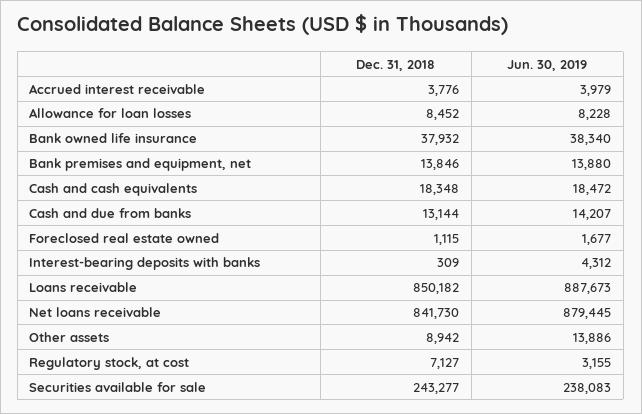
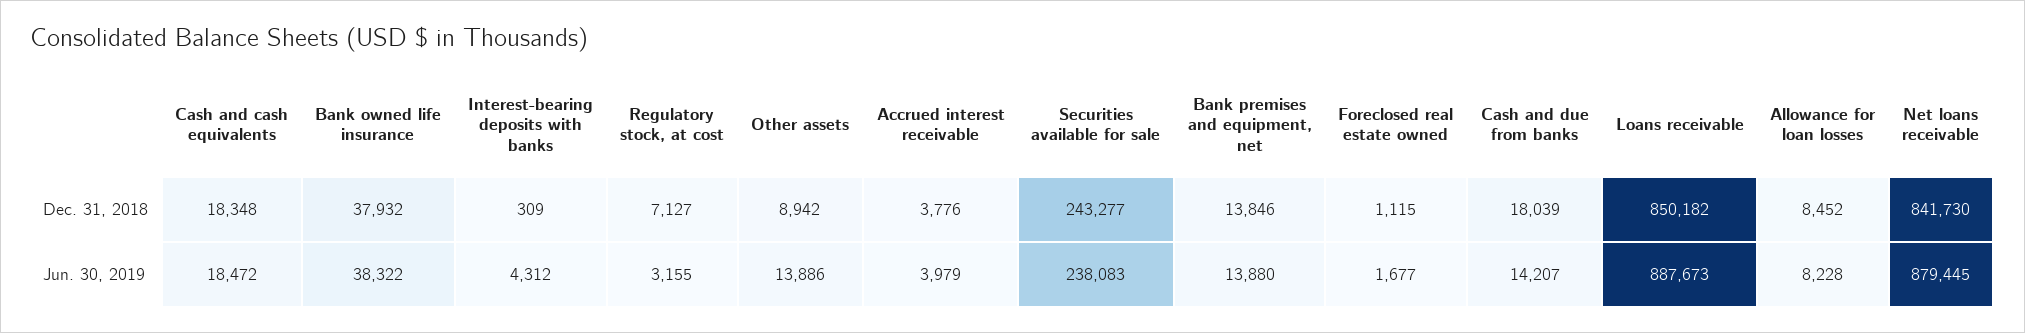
Jun. 30, 2019, Bank owned life insurance: 38340 -> 38322
Dec. 31, 2018, Cash and due from banks: 13144 -> 18039

